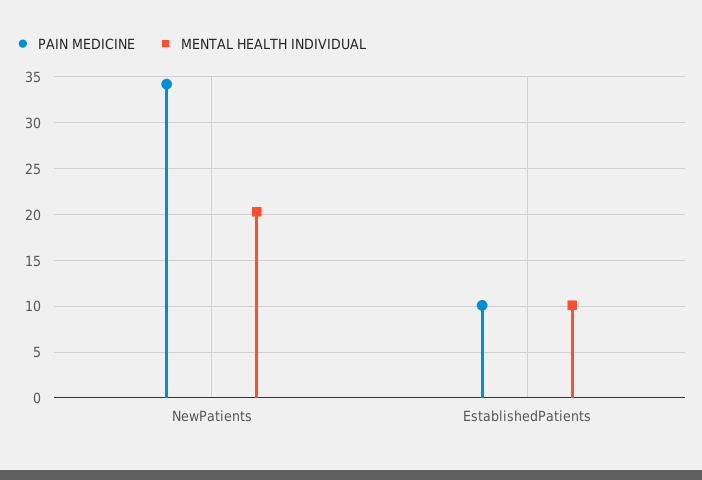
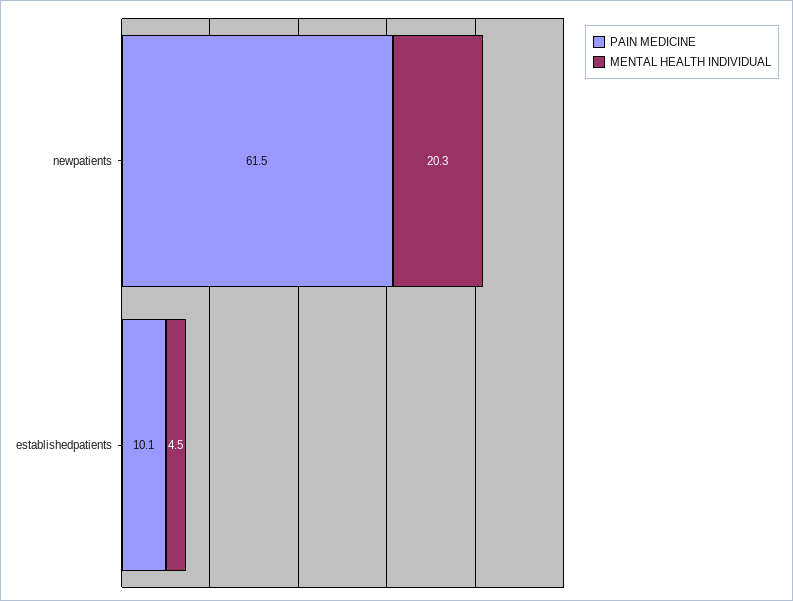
PAIN MEDICINE, NewPatients: 34 -> 61.5
MENTAL HEALTH INDIVIDUAL, EstablishedPatients: 10 -> 4.5

